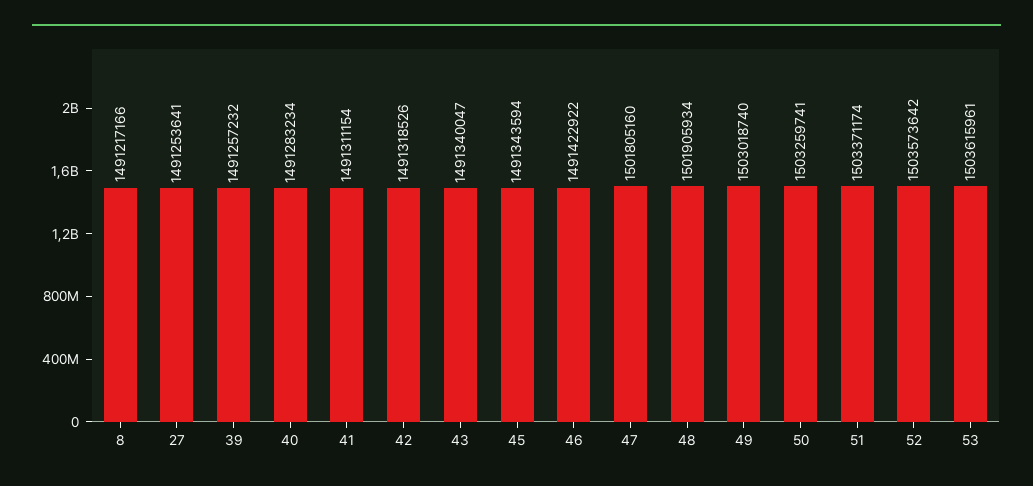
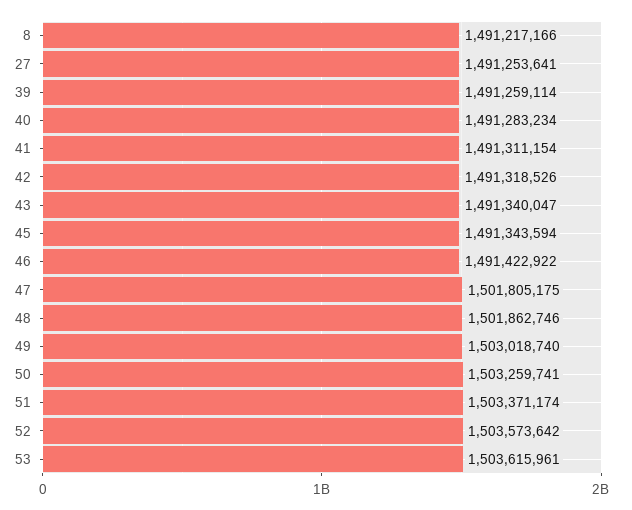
39: 1491257232 -> 1491259114
47: 1501805160 -> 1501805175
48: 1501905934 -> 1501862746

